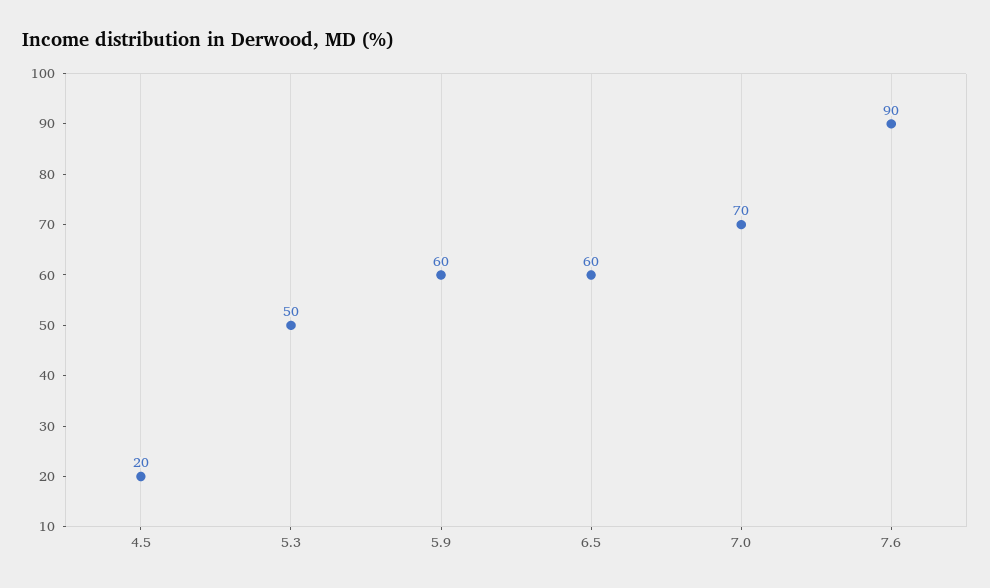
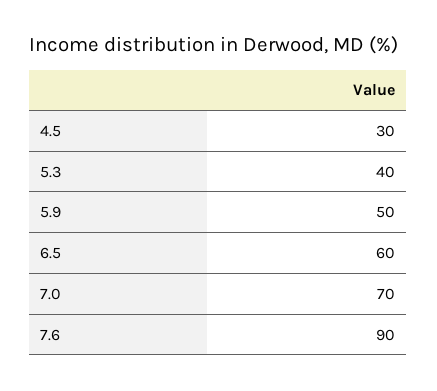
4.5: 20 -> 30
5.3: 50 -> 40
5.9: 60 -> 50

